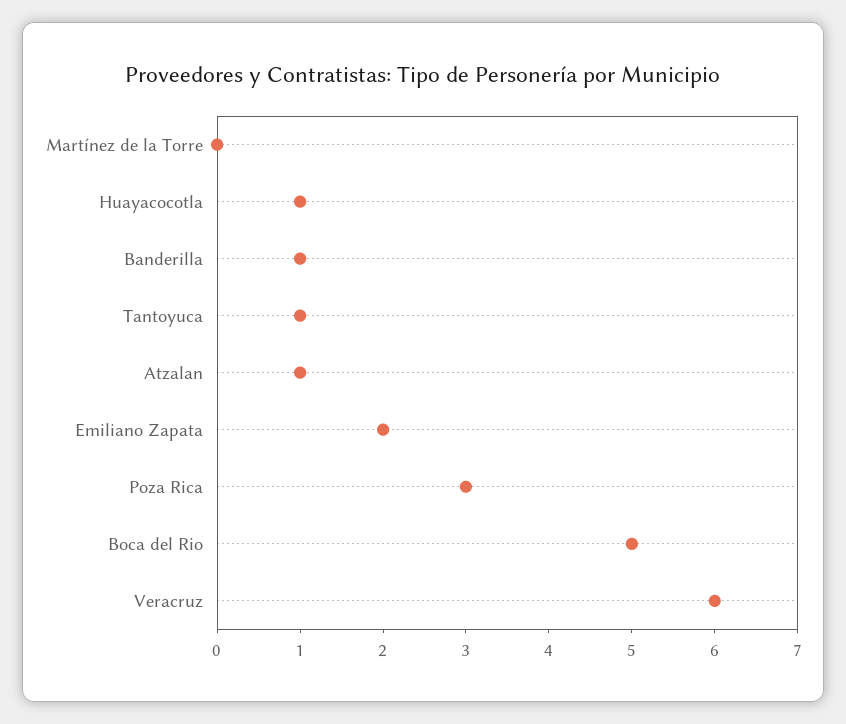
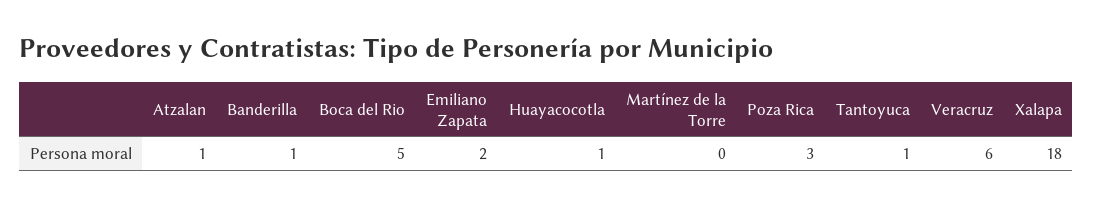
Xalapa: none -> 18

